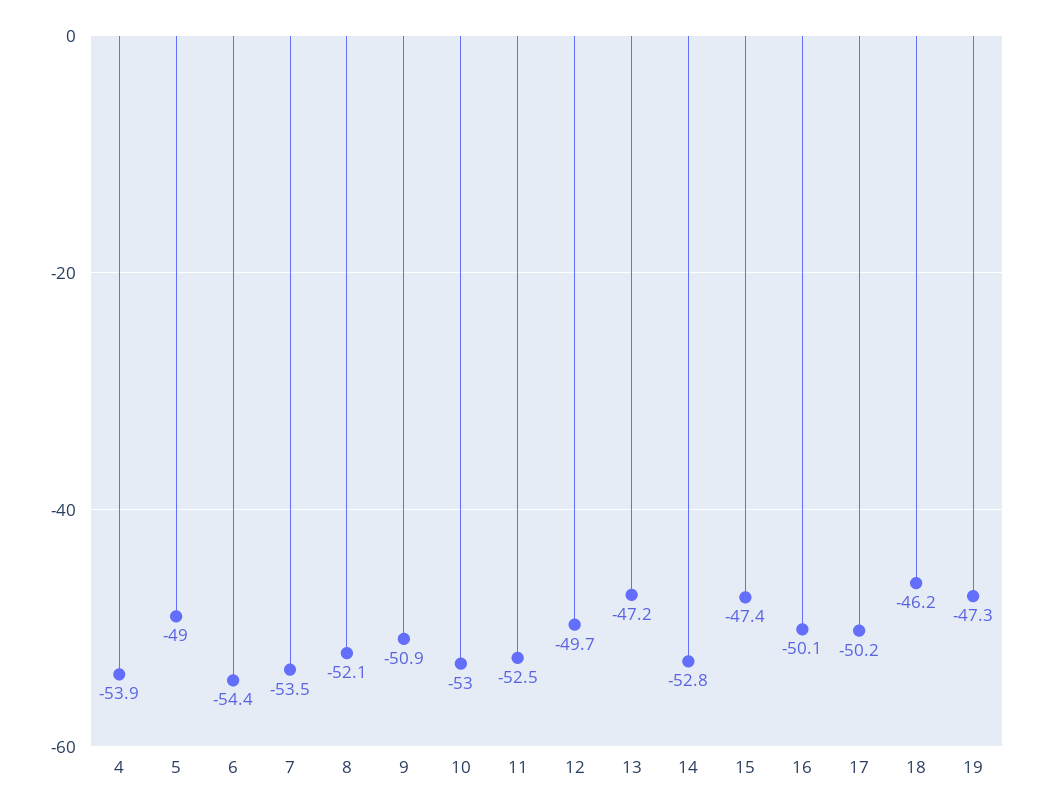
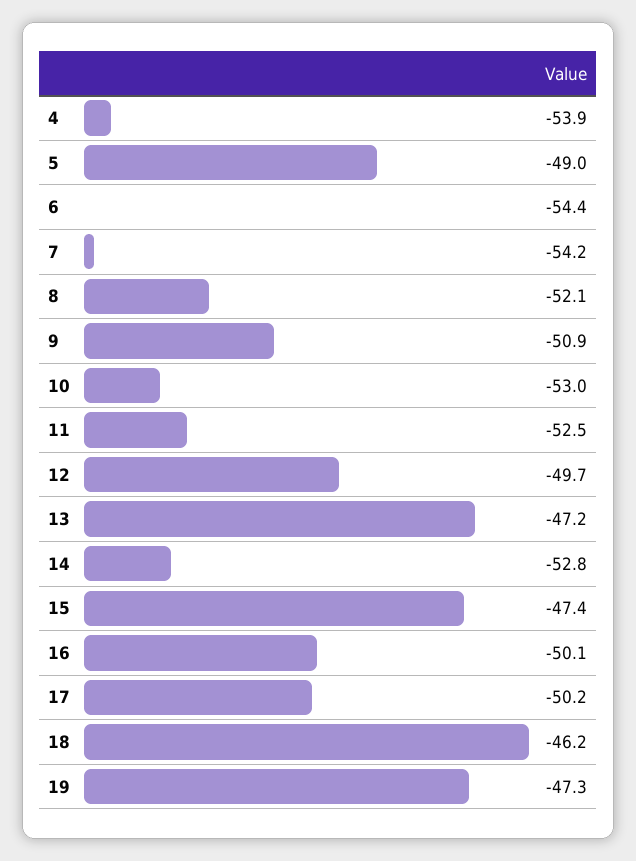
7: -53.5 -> -54.2

